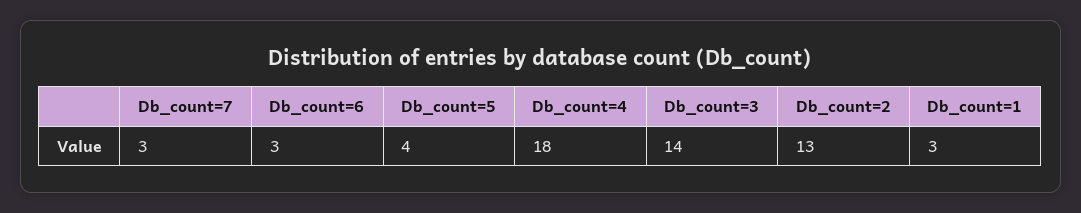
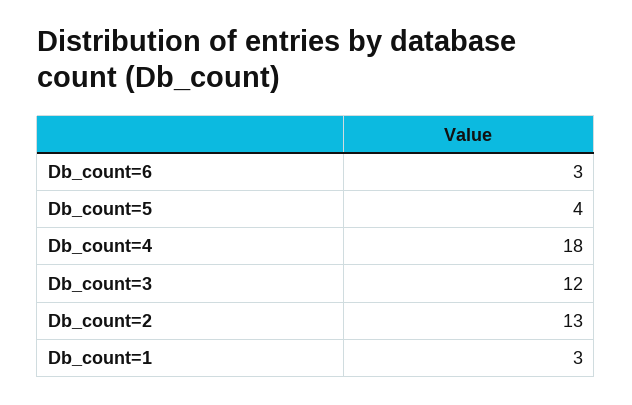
Db_count=7: 3 -> none
Db_count=3: 14 -> 12

